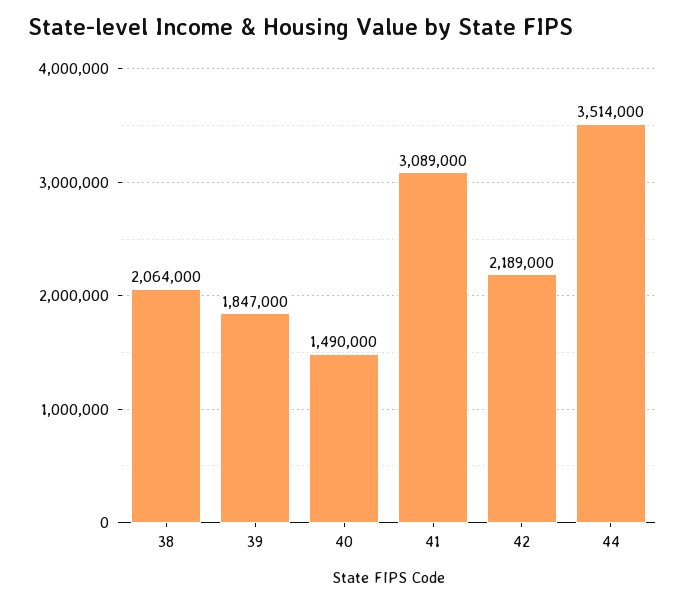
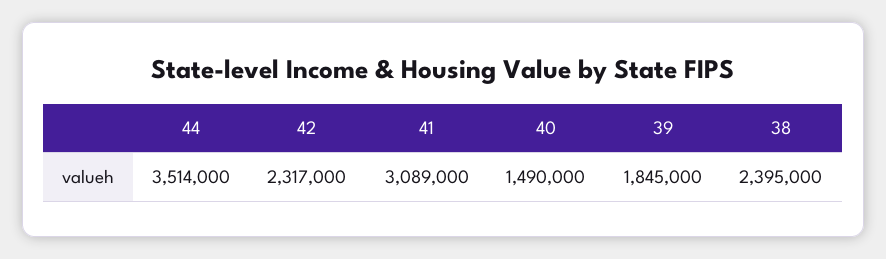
38: 2064000 -> 2395000
39: 1847000 -> 1845000
42: 2189000 -> 2317000

